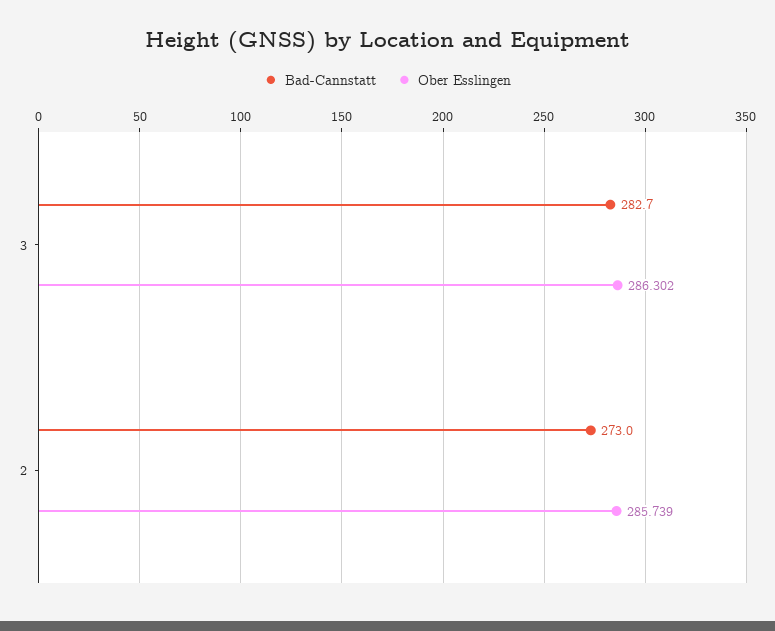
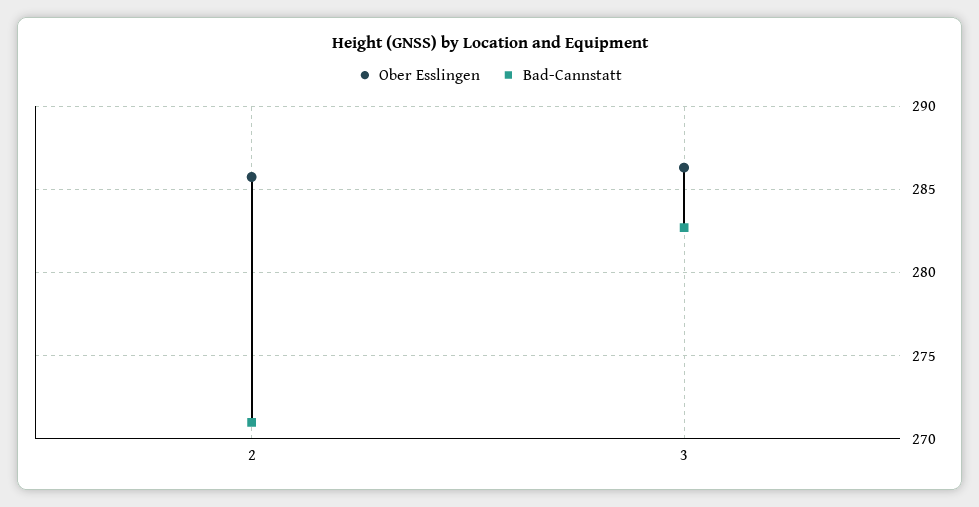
Bad-Cannstatt, 2: 273 -> 271

